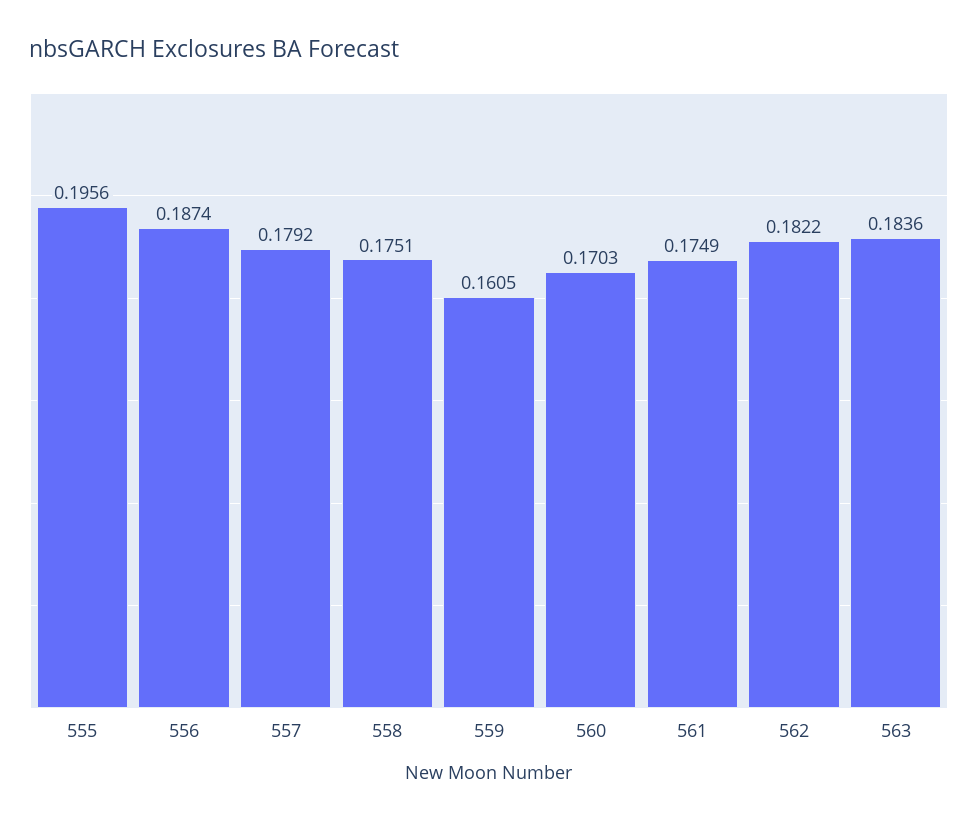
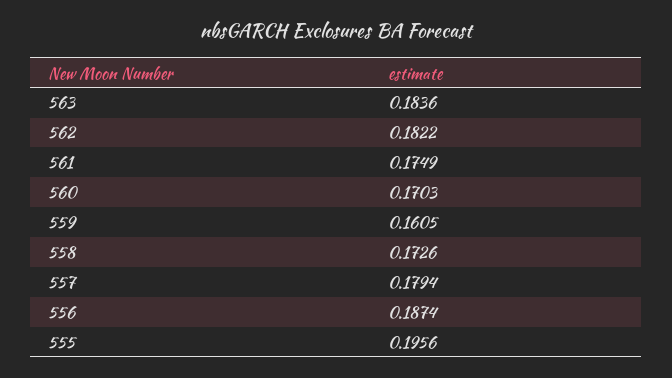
557: 0.1792 -> 0.1794
558: 0.1751 -> 0.1726

